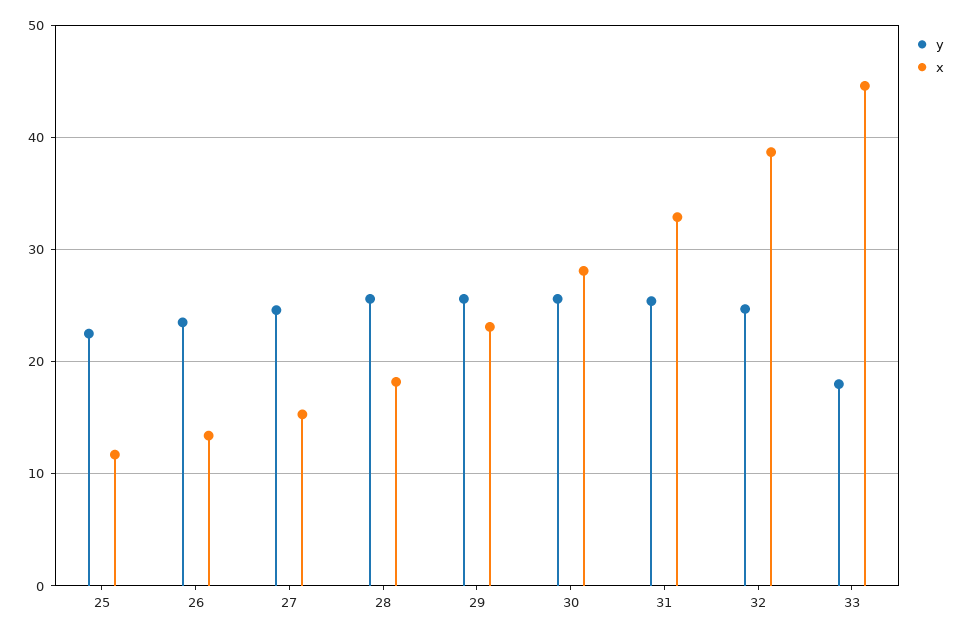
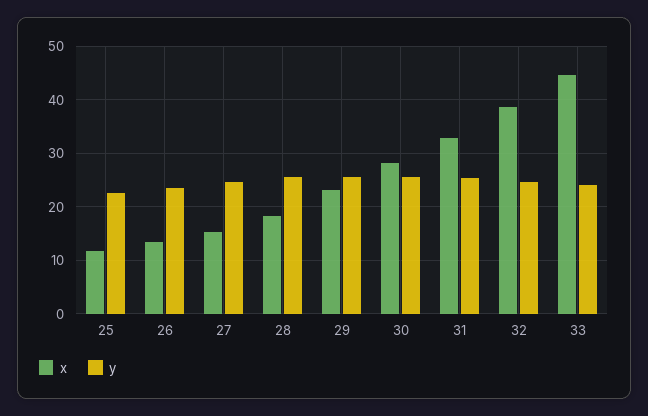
y, 33: 18 -> 24

